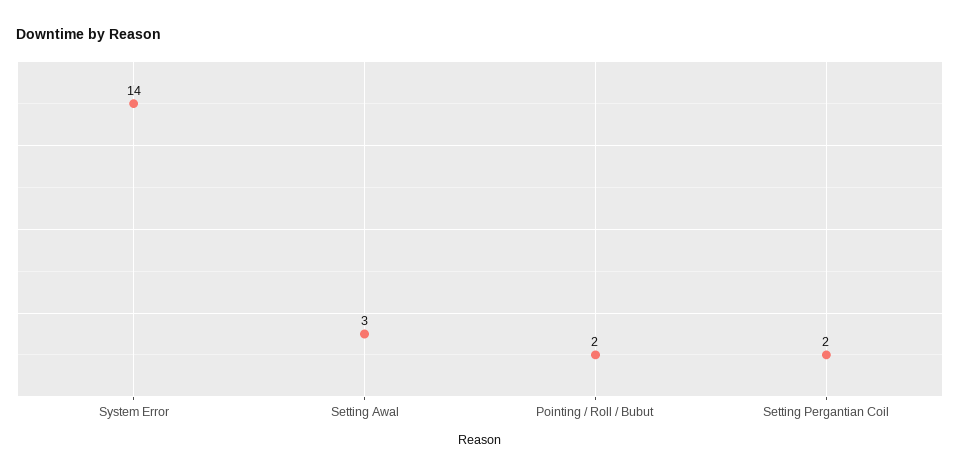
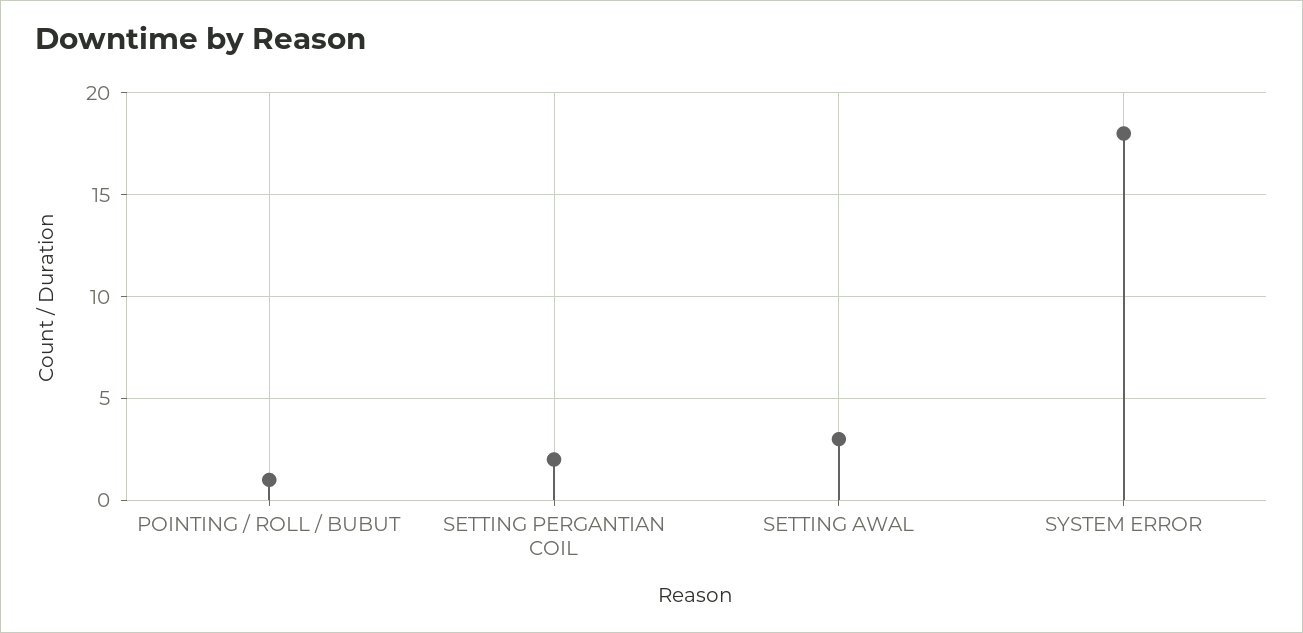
System Error: 14 -> 18
Pointing / Roll / Bubut: 2 -> 1

